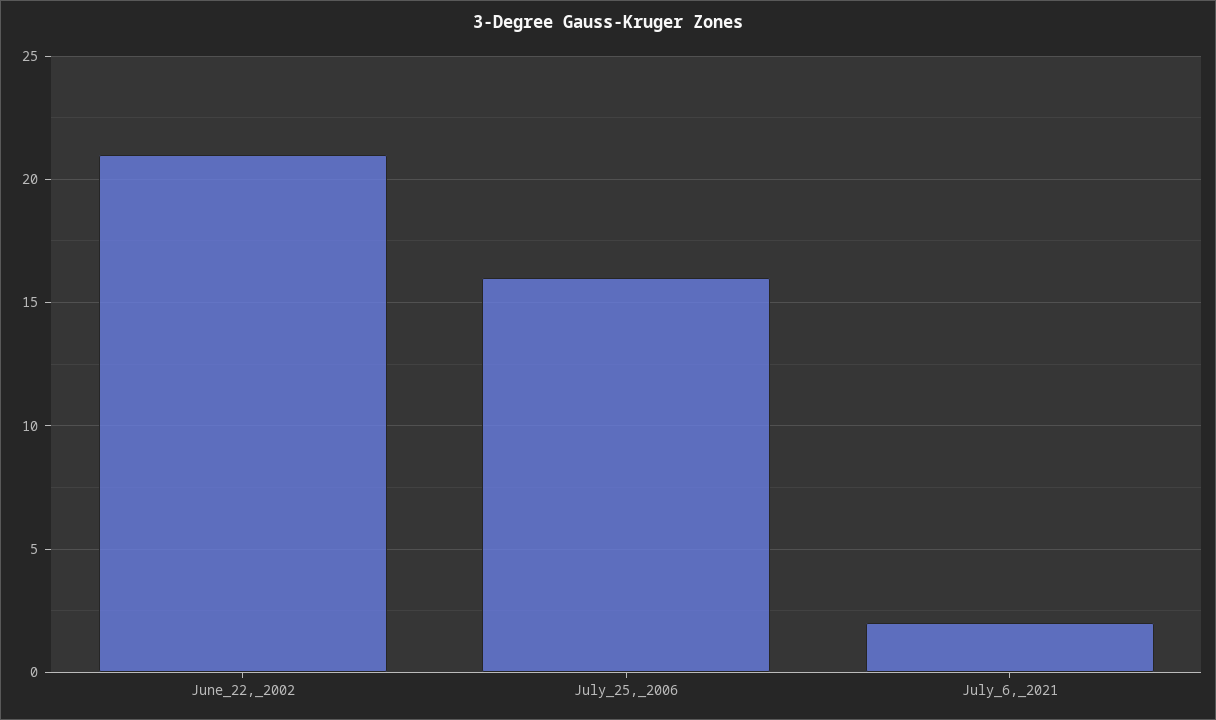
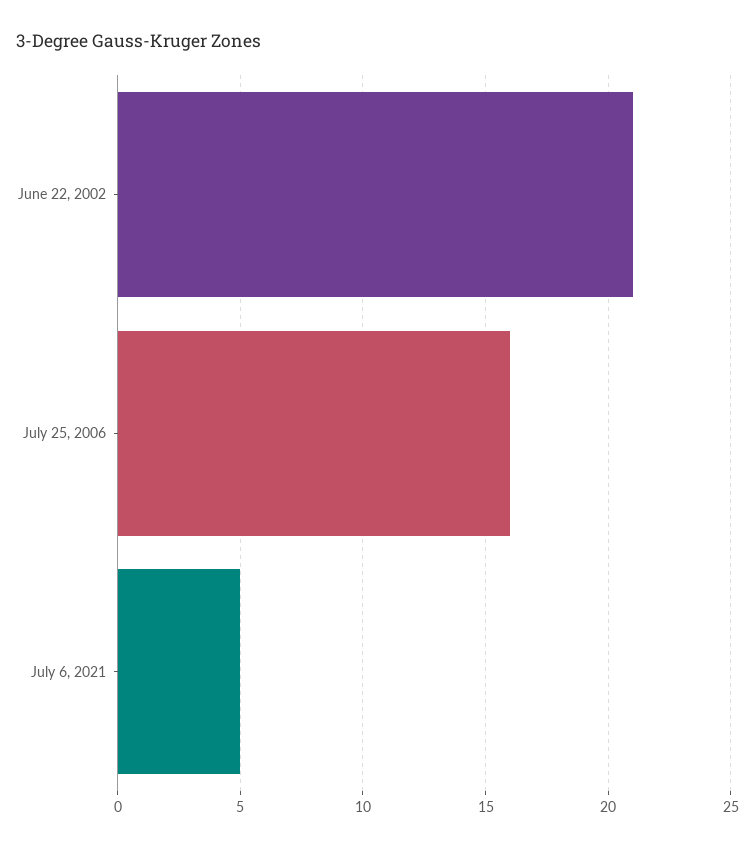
July_6,_2021: 2 -> 5

